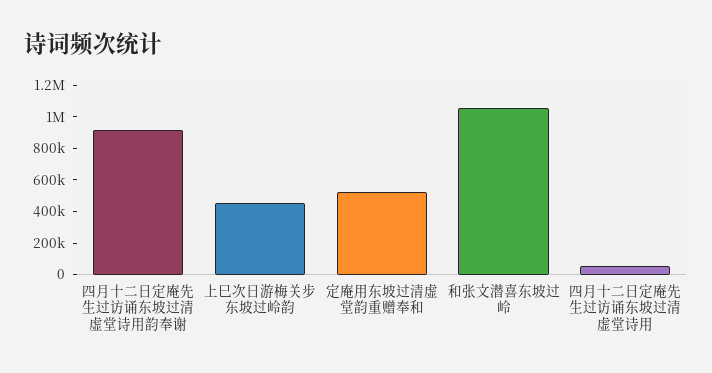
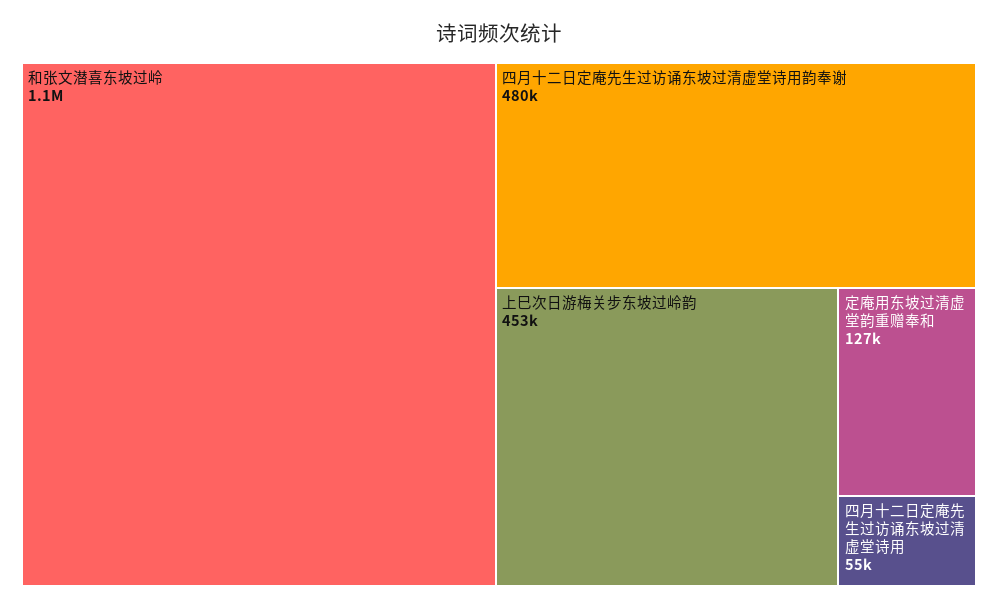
四月十二日定庵先生过访诵东坡过清虚堂诗用韵奉谢: 900000 -> 480000
定庵用东坡过清虚堂韵重赠奉和: 500000 -> 127000

